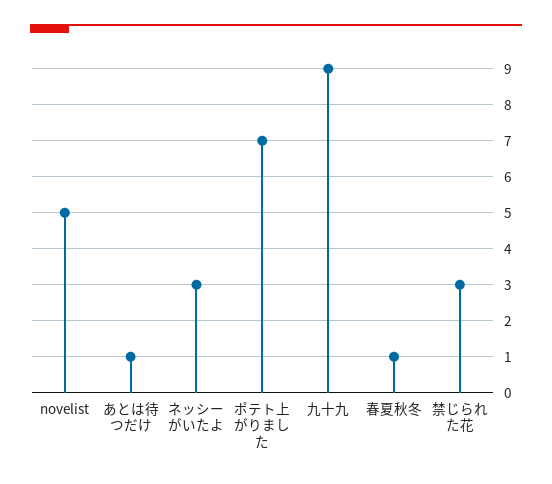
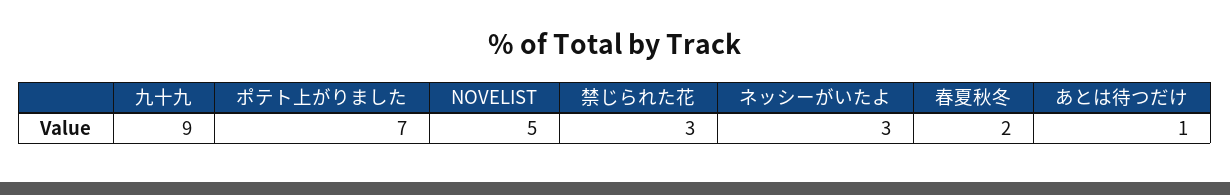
春夏秋冬: 1 -> 2

